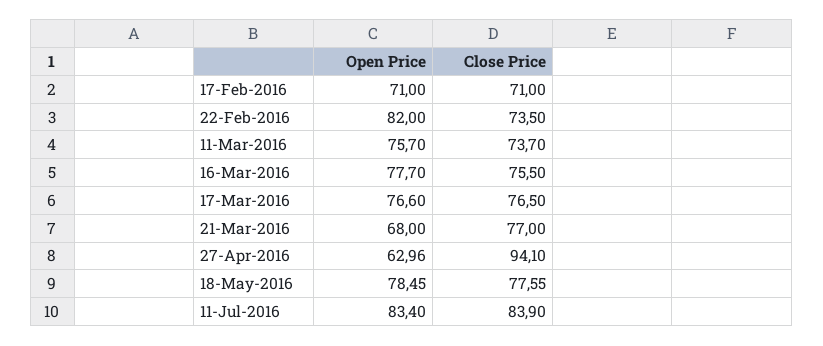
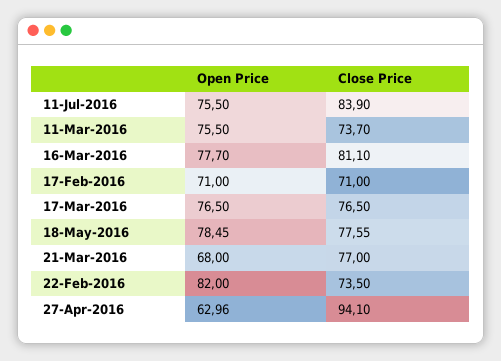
Open Price, 11-Mar-2016: 75.7 -> 75.5
Close Price, 16-Mar-2016: 75.5 -> 81.1
Open Price, 17-Mar-2016: 76.6 -> 76.5
Open Price, 11-Jul-2016: 83.4 -> 75.5

